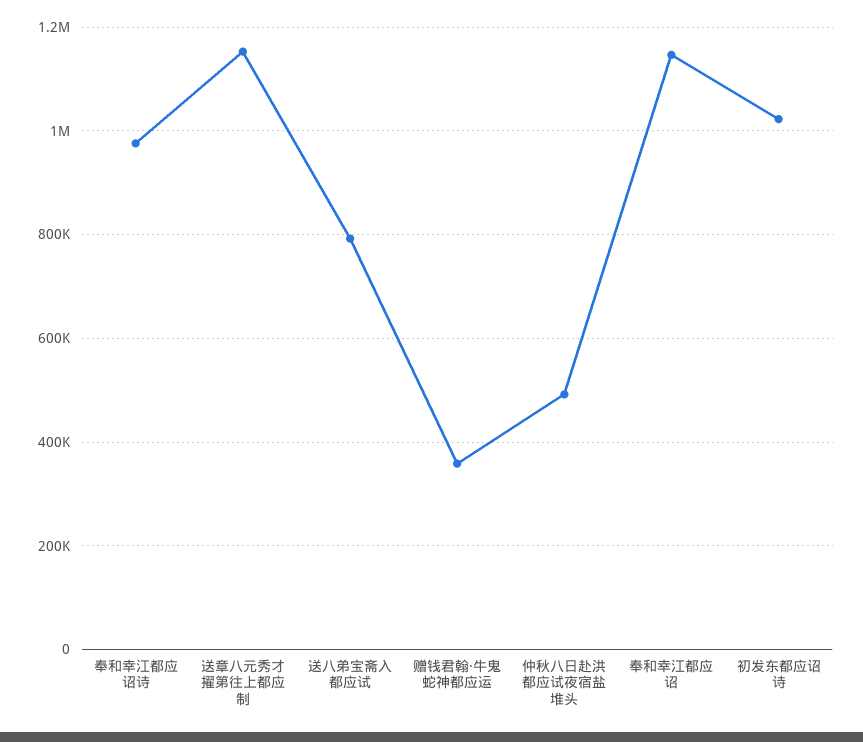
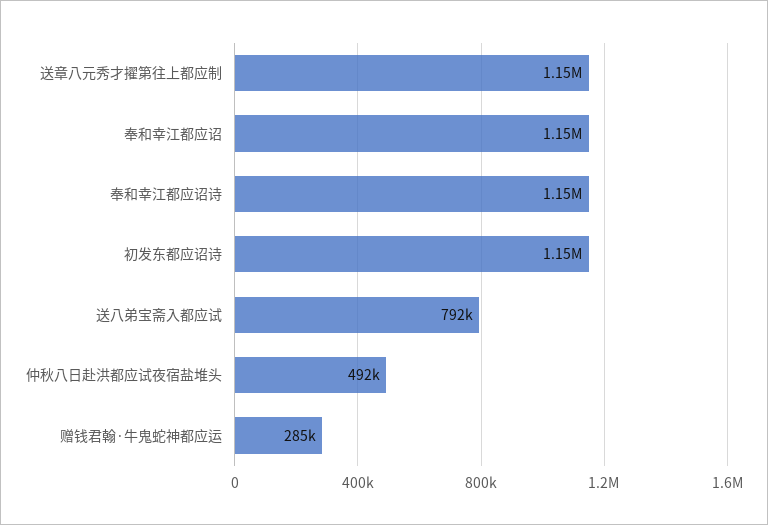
奉和幸江都应诏诗: 980000 -> 1150000
赠钱君翰·牛鬼蛇神都应运: 360000 -> 285000
初发东都应诏诗: 1020000 -> 1150000

